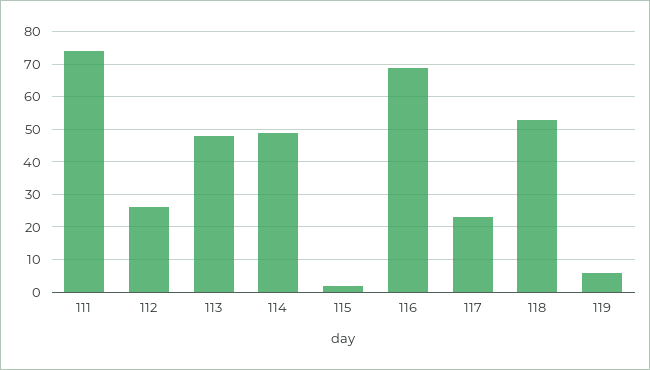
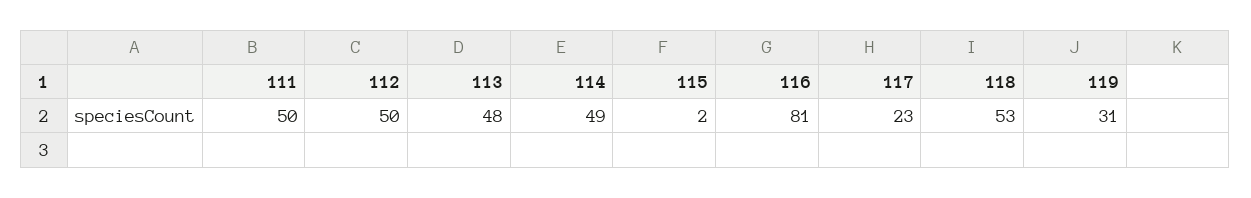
111: 75 -> 50
112: 25 -> 50
116: 70 -> 81
119: 5 -> 31

